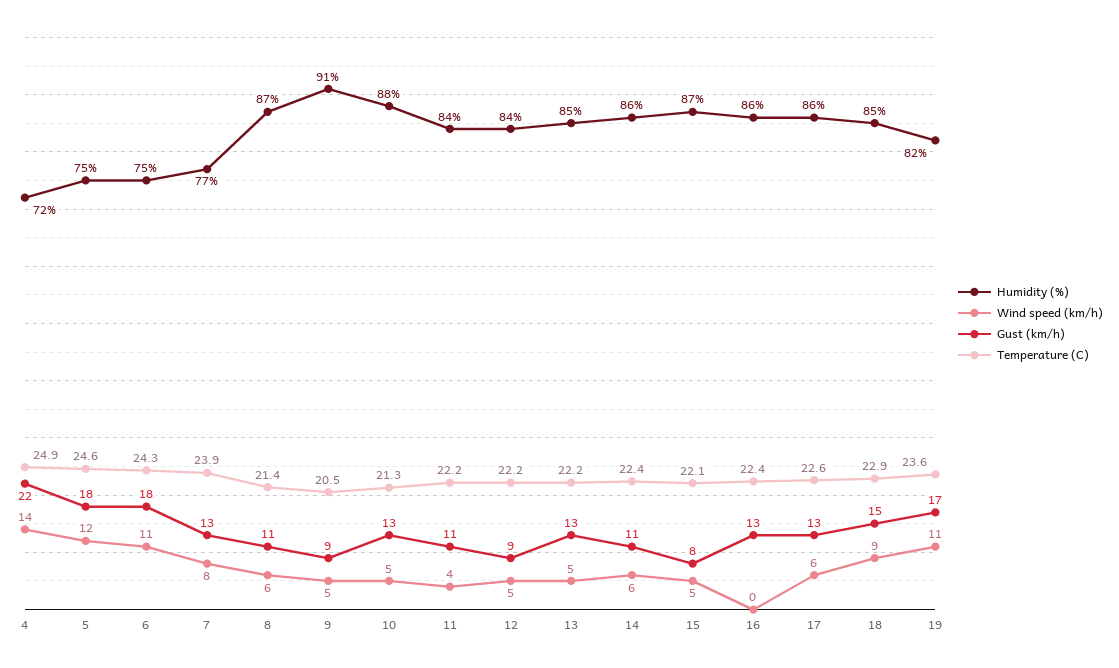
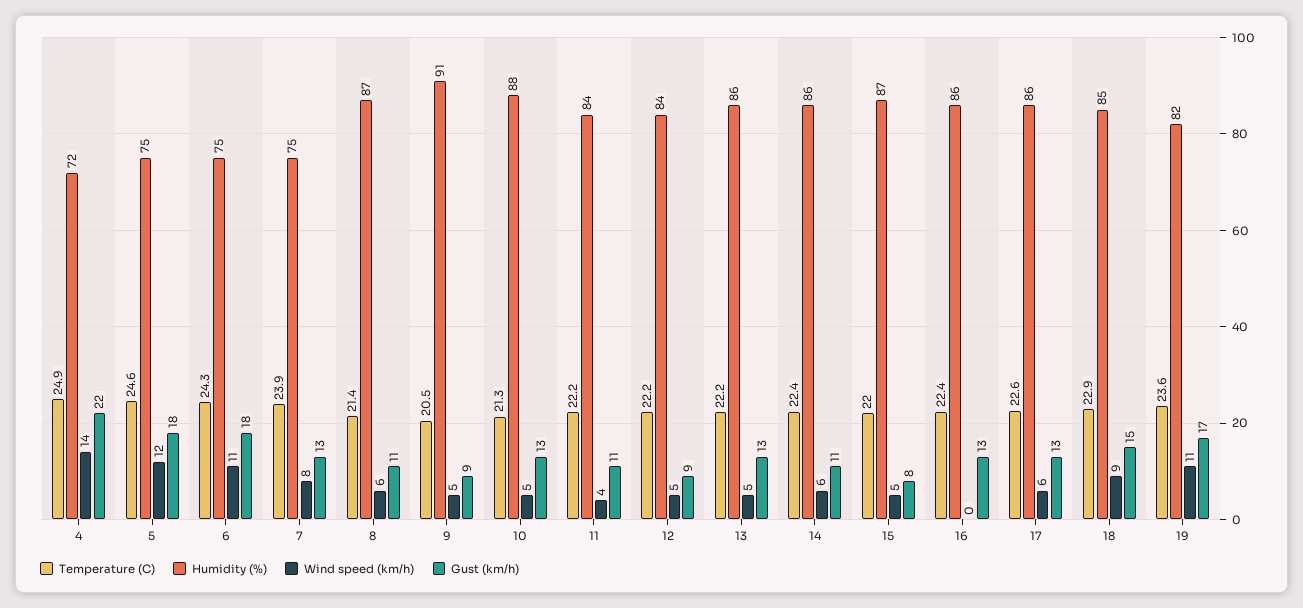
Humidity (%), 7: 77 -> 75
Humidity (%), 13: 85 -> 86
Temperature (C), 15: 22.1 -> 22

